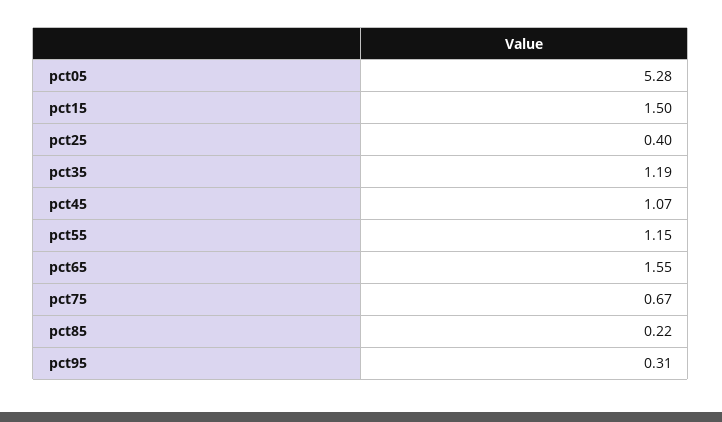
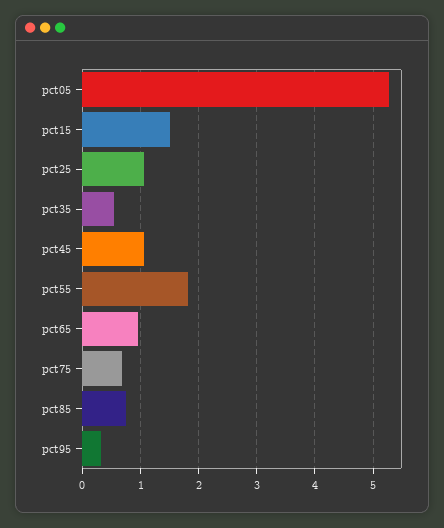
pct25: 0.4 -> 1
pct35: 1.19 -> 0.6
pct55: 1.15 -> 1.8
pct65: 1.55 -> 1
pct85: 0.22 -> 0.8

